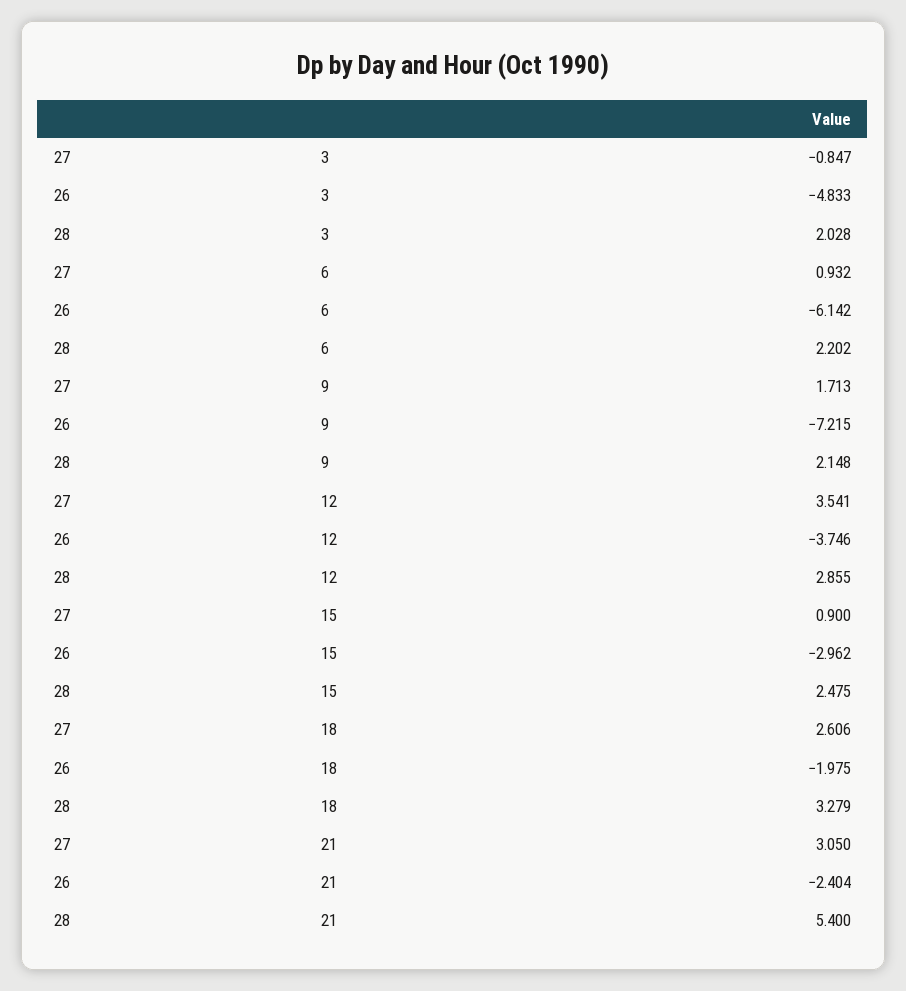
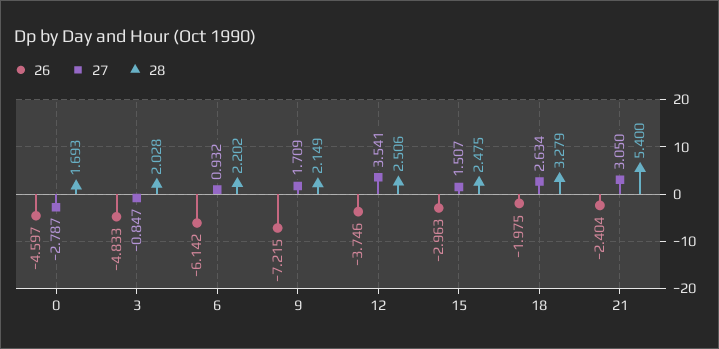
27, 9: 1.713 -> 1.709
28, 9: 2.148 -> 2.149
28, 12: 2.855 -> 2.506
27, 15: 0.9 -> 1.507
26, 15: -2.962 -> -2.963
27, 18: 2.606 -> 2.634
26, 0: none -> -4.597
27, 0: none -> -2.787
28, 0: none -> 1.693

